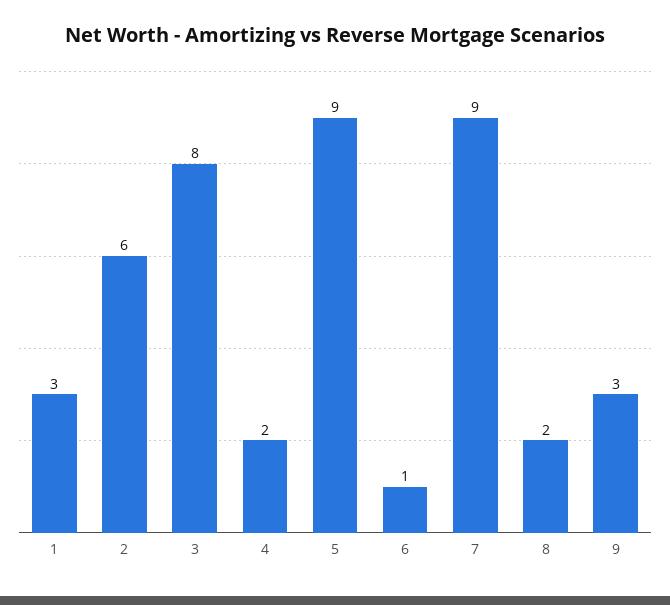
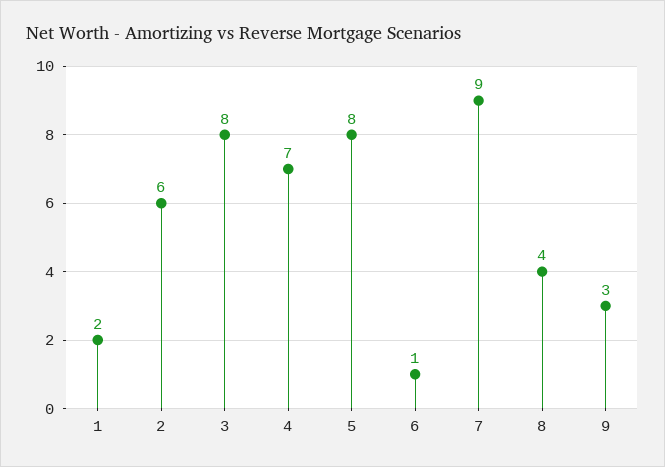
1: 3 -> 2
4: 2 -> 7
5: 9 -> 8
8: 2 -> 4

